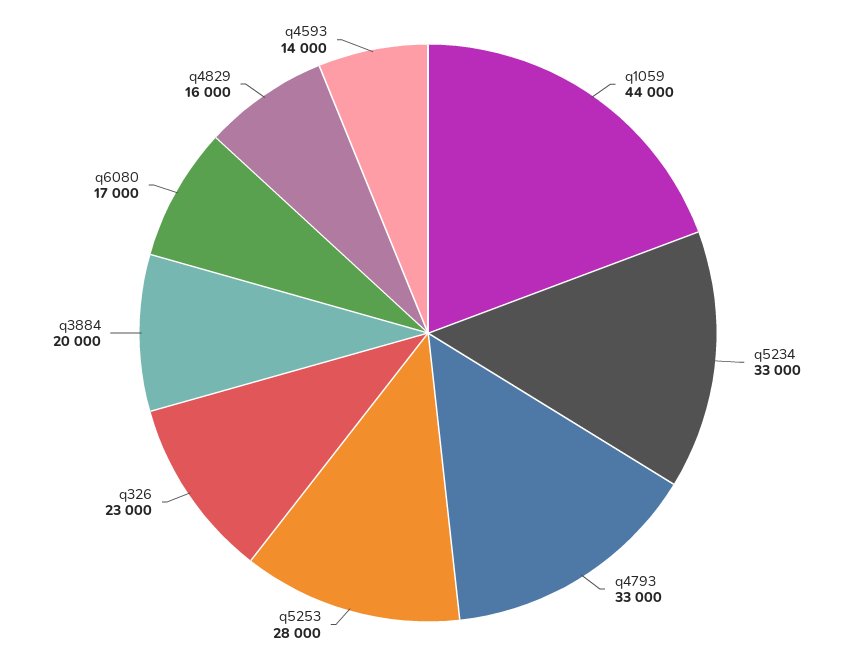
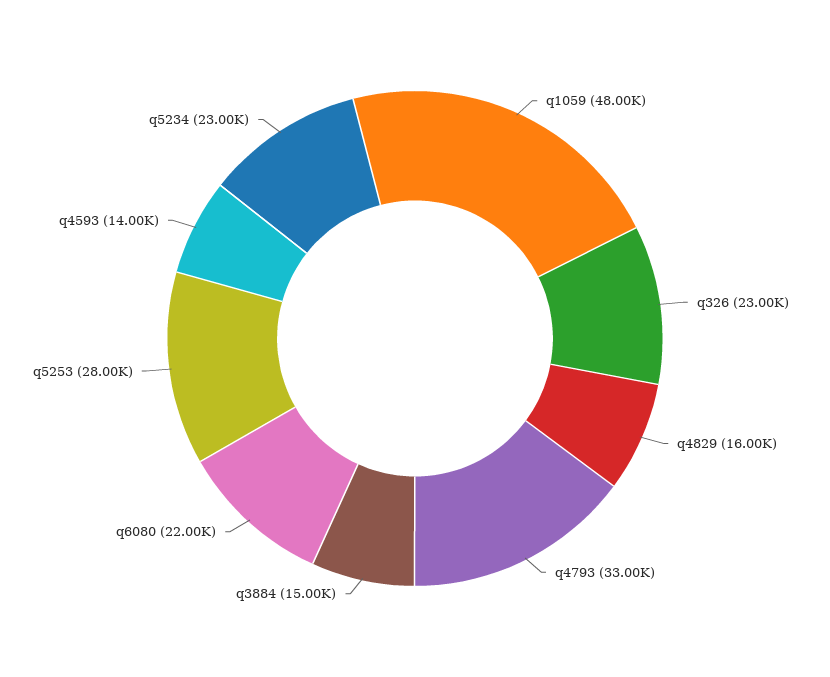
q1059: 44000 -> 48000
q5234: 33000 -> 23000
q3884: 20000 -> 15000
q6080: 17000 -> 22000

